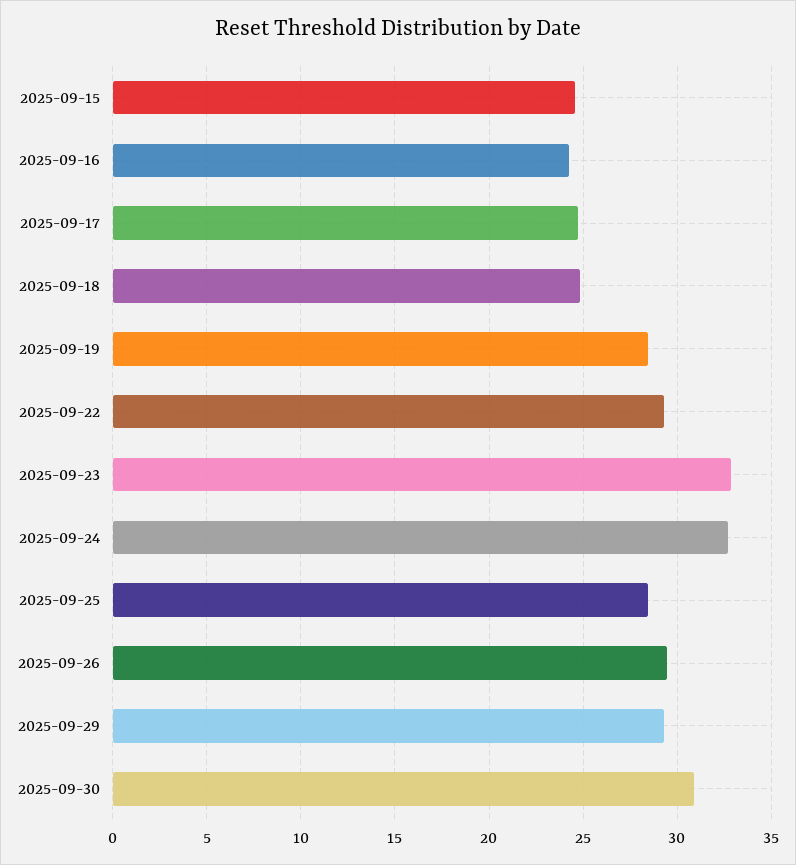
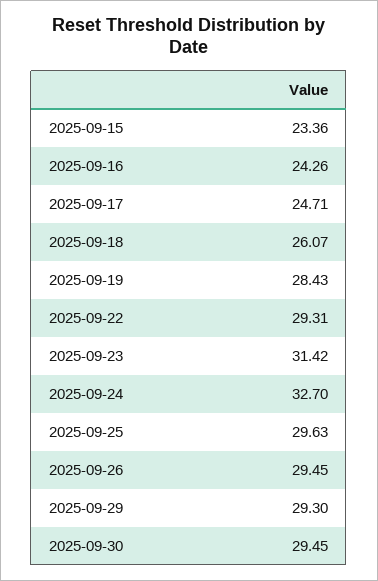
2025-09-15: 24.5 -> 23.36
2025-09-18: 25 -> 26.07
2025-09-23: 33 -> 31.42
2025-09-25: 28.5 -> 29.63
2025-09-30: 31 -> 29.45

